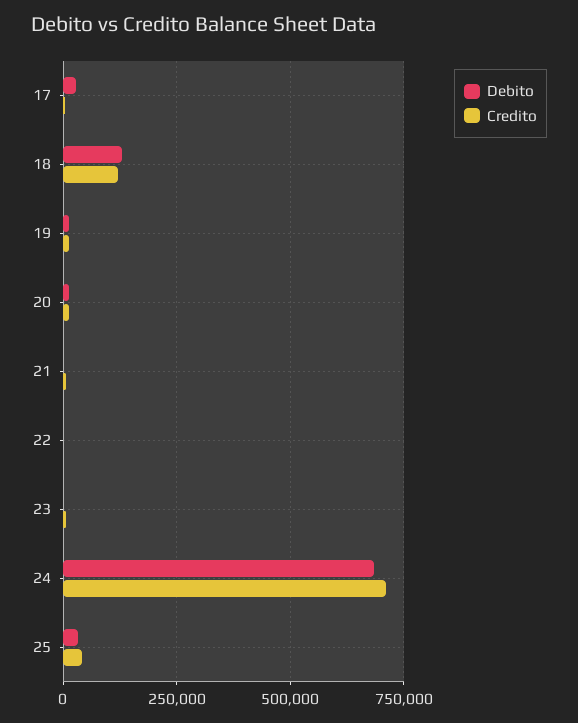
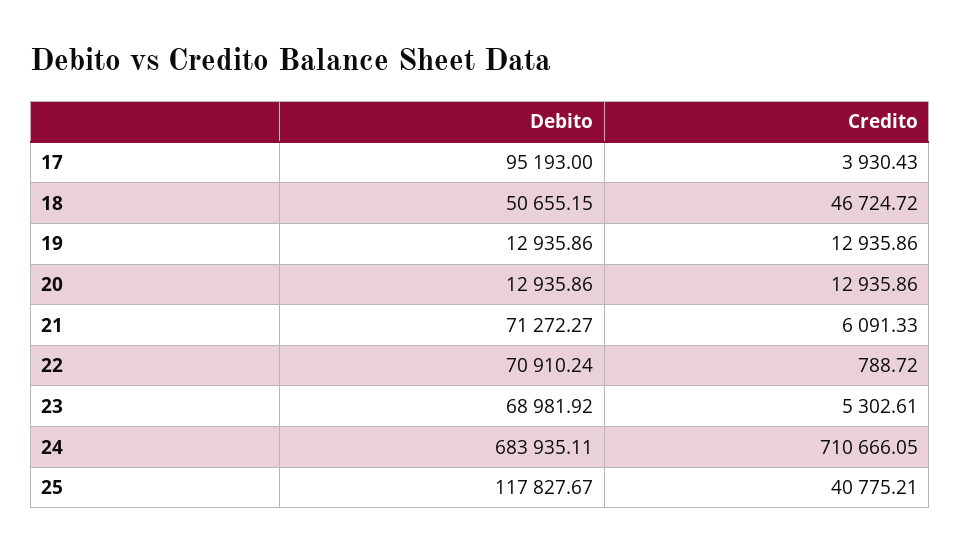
Debito, 17: 25000 -> 95193
Debito, 18: 125000 -> 50655.15
Credito, 18: 125000 -> 46724.72
Debito, 21: 0 -> 71272.27
Debito, 22: 0 -> 70910.24
Debito, 23: 0 -> 68981.92
Debito, 25: 25000 -> 117827.67

